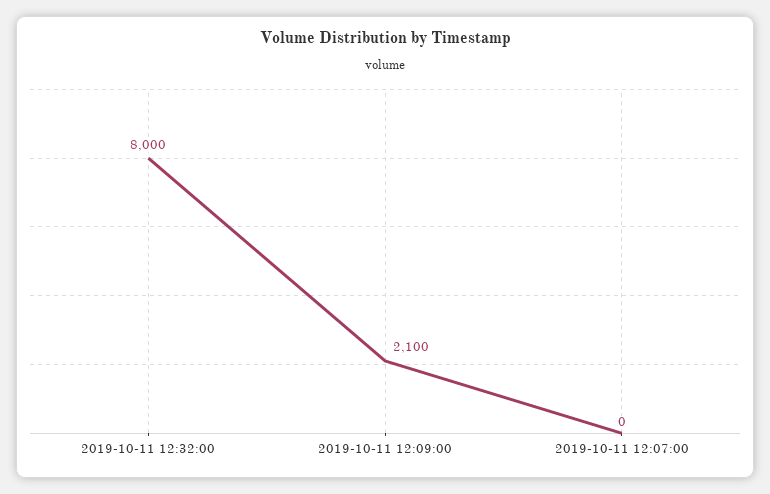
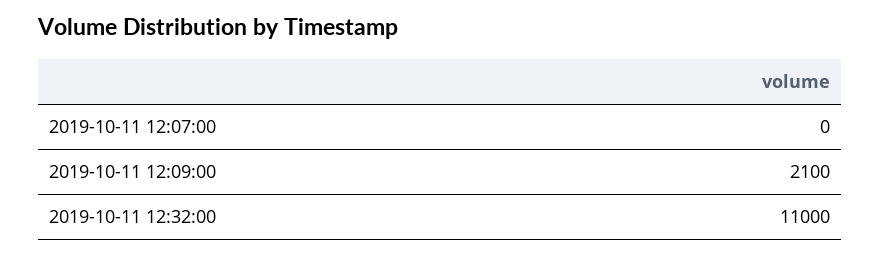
2019-10-11 12:32:00: 8000 -> 11000

